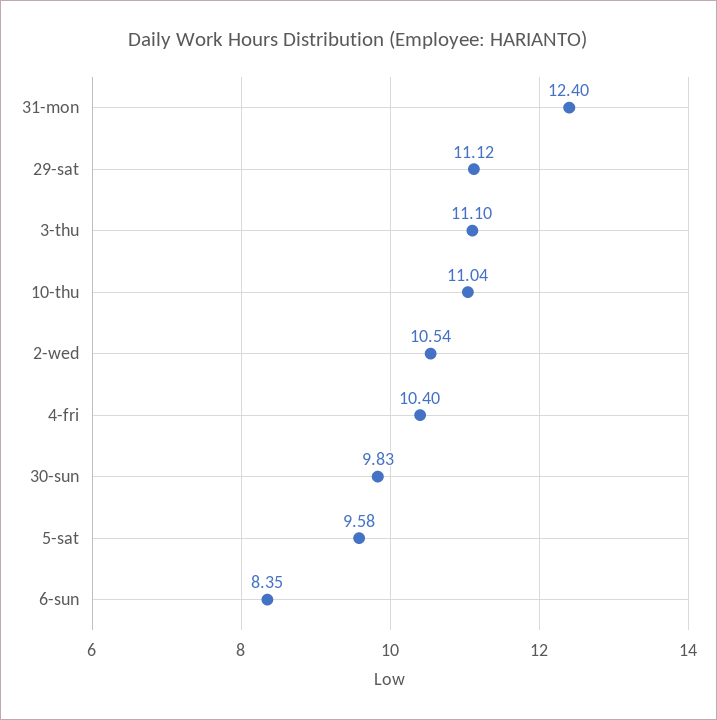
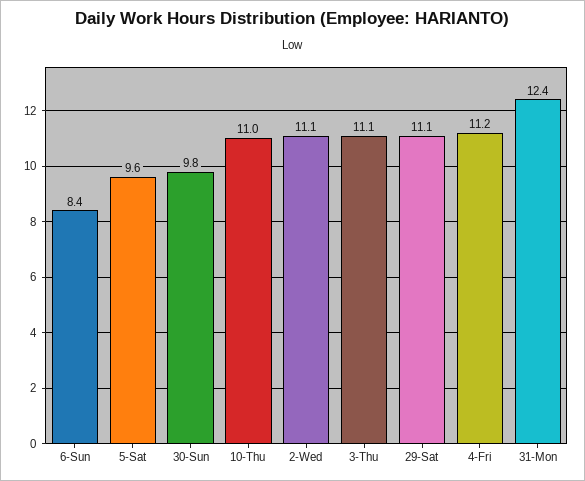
2-wed: 10.54 -> 11.1
4-fri: 10.4 -> 11.2

